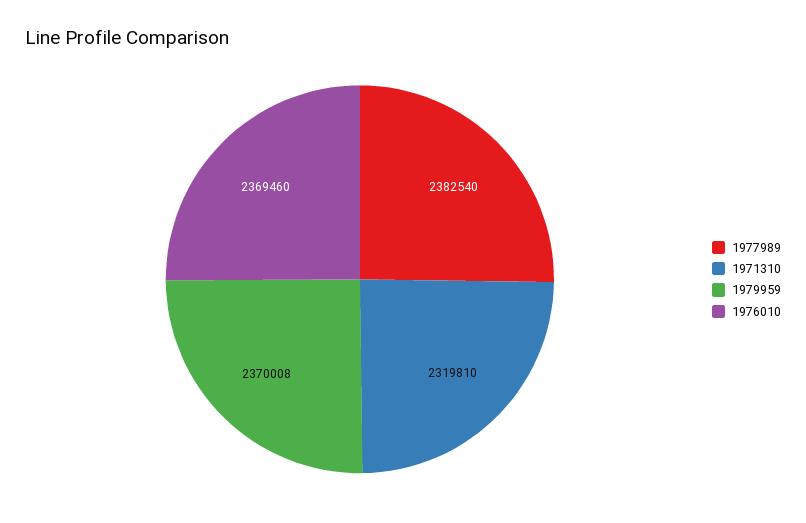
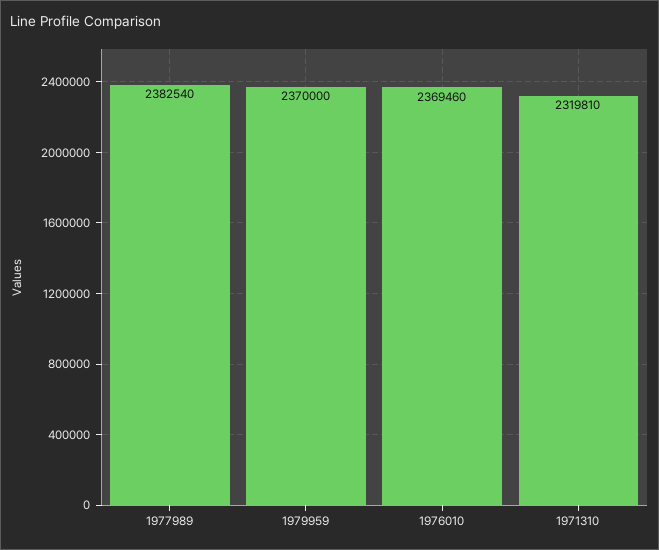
1979959: 2370008 -> 2370000

